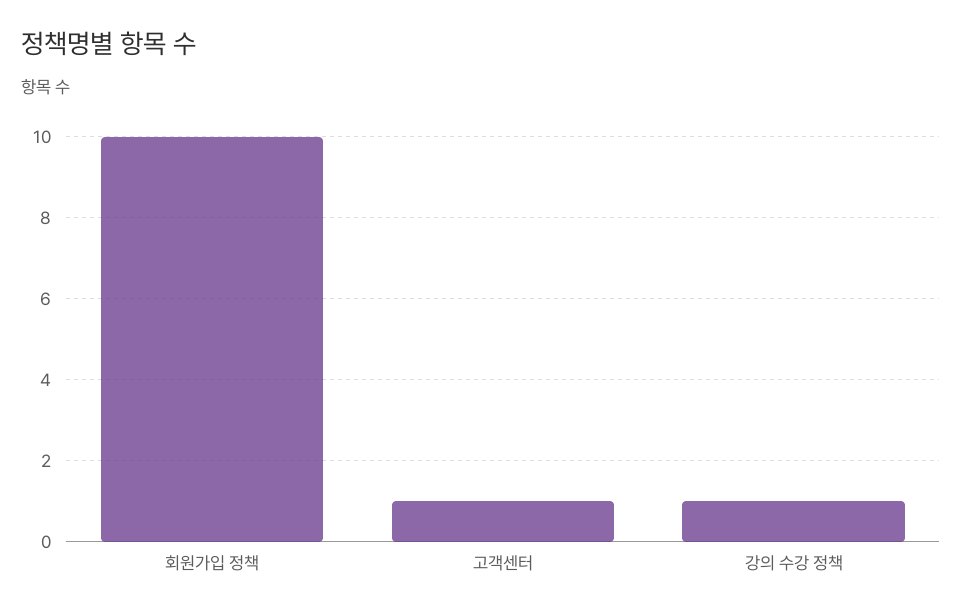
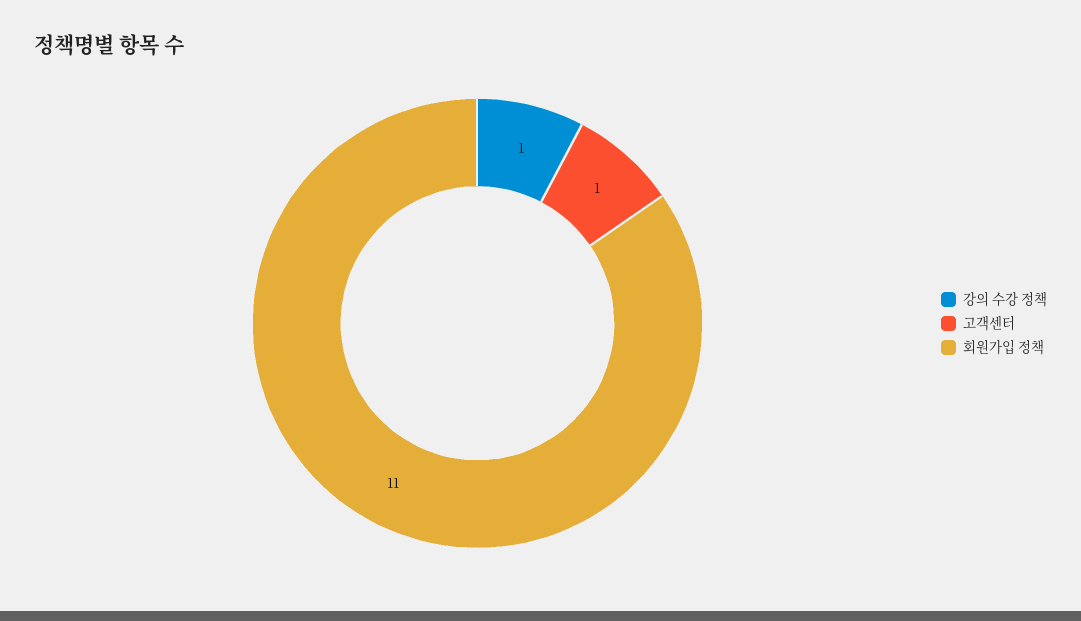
회원가입 정책: 10 -> 11

